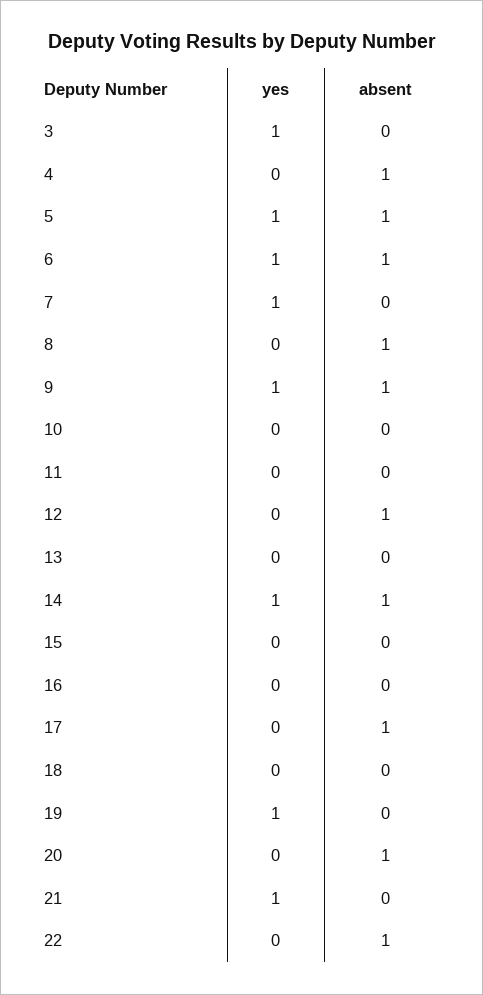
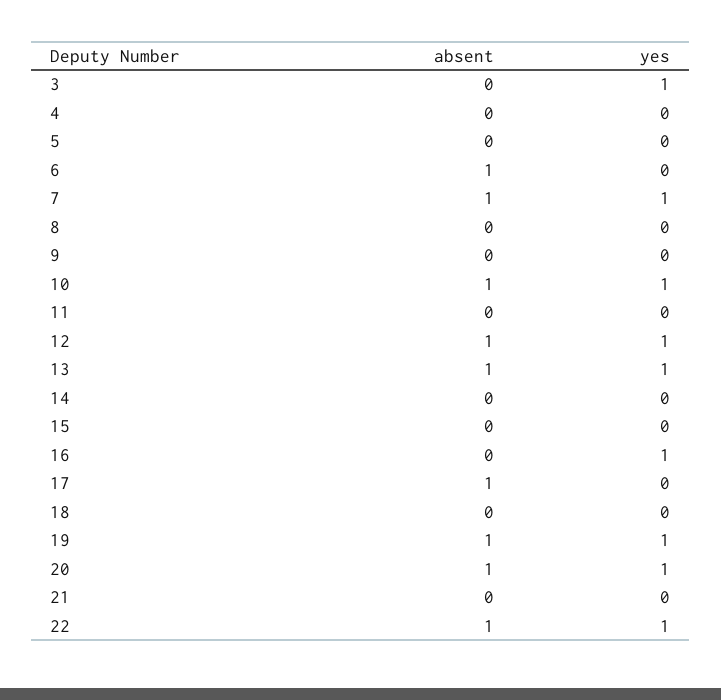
absent, 4: 1 -> 0
yes, 5: 1 -> 0
absent, 5: 1 -> 0
yes, 6: 1 -> 0
absent, 7: 0 -> 1
absent, 8: 1 -> 0
yes, 9: 1 -> 0
absent, 9: 1 -> 0
yes, 10: 0 -> 1
absent, 10: 0 -> 1
yes, 12: 0 -> 1
yes, 13: 0 -> 1
absent, 13: 0 -> 1
yes, 14: 1 -> 0
absent, 14: 1 -> 0
yes, 16: 0 -> 1
absent, 19: 0 -> 1
yes, 20: 0 -> 1
yes, 21: 1 -> 0
yes, 22: 0 -> 1

